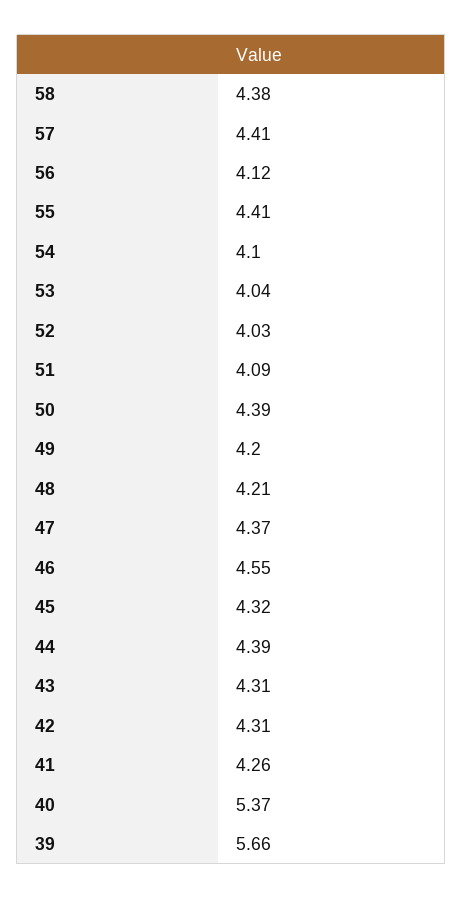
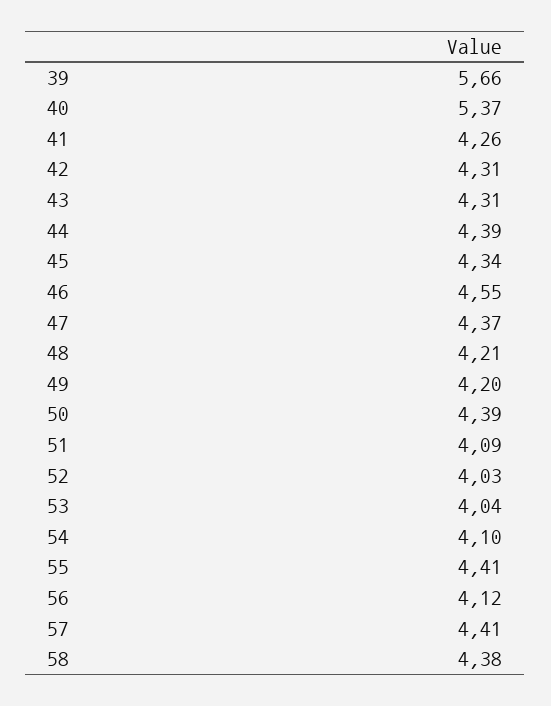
45: 4.32 -> 4.34

